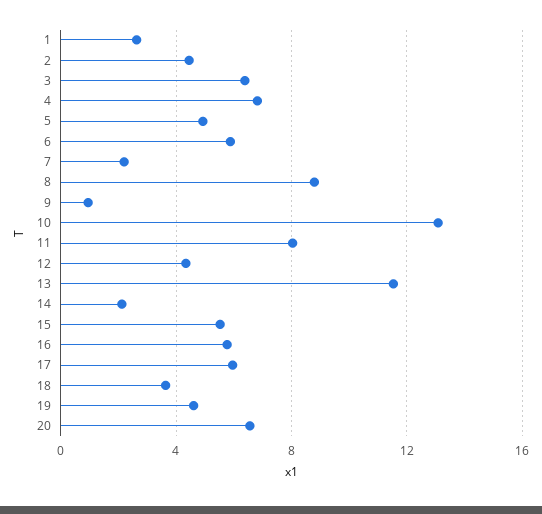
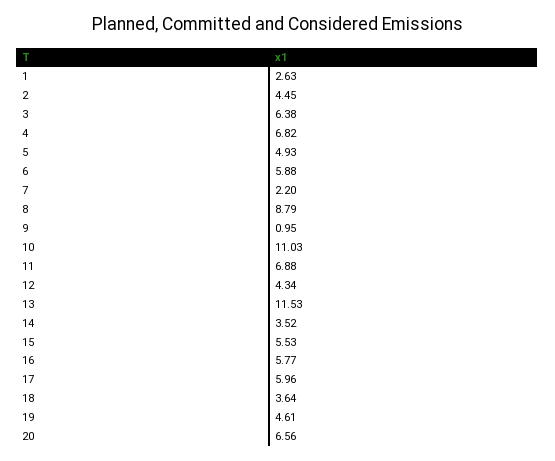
10: 13 -> 11.03
11: 8 -> 6.88
14: 2 -> 3.52

